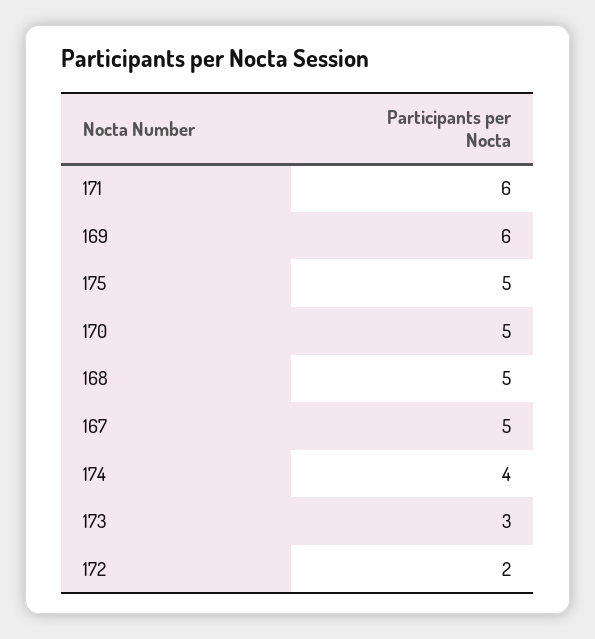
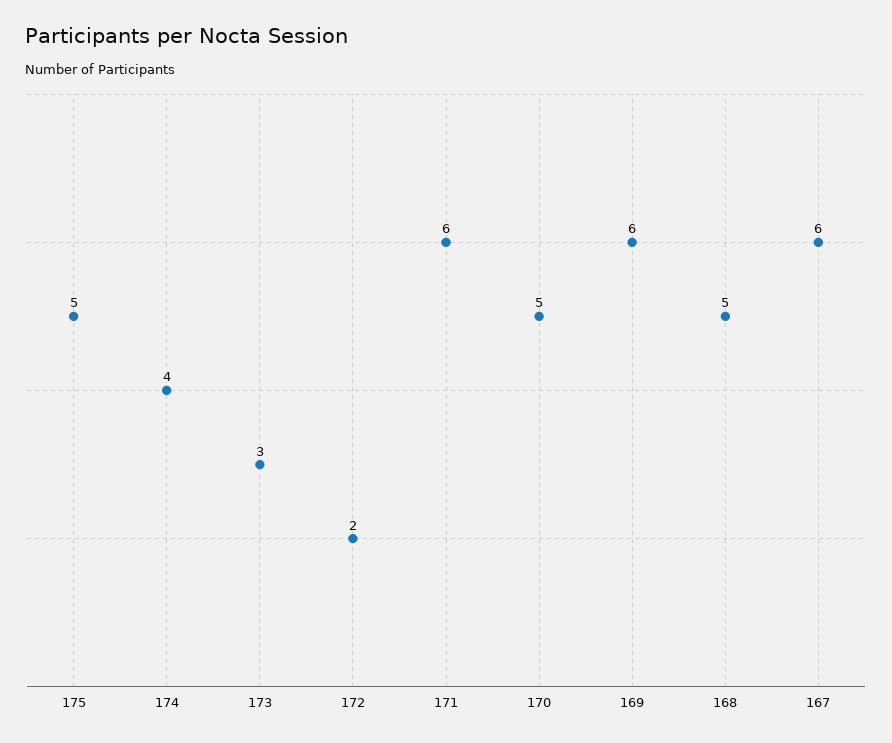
167: 5 -> 6

